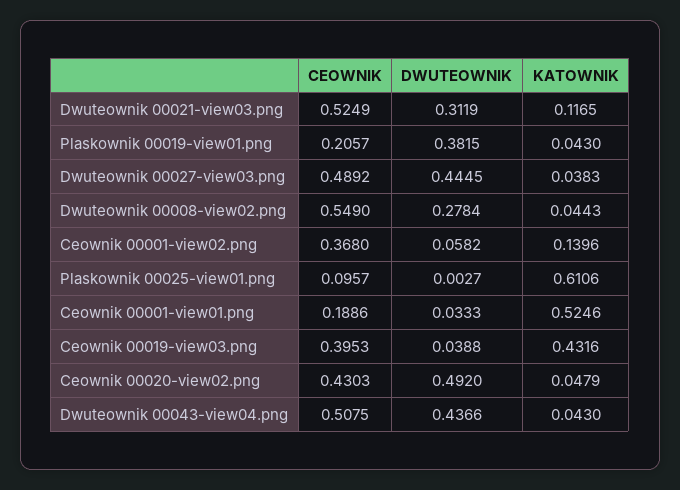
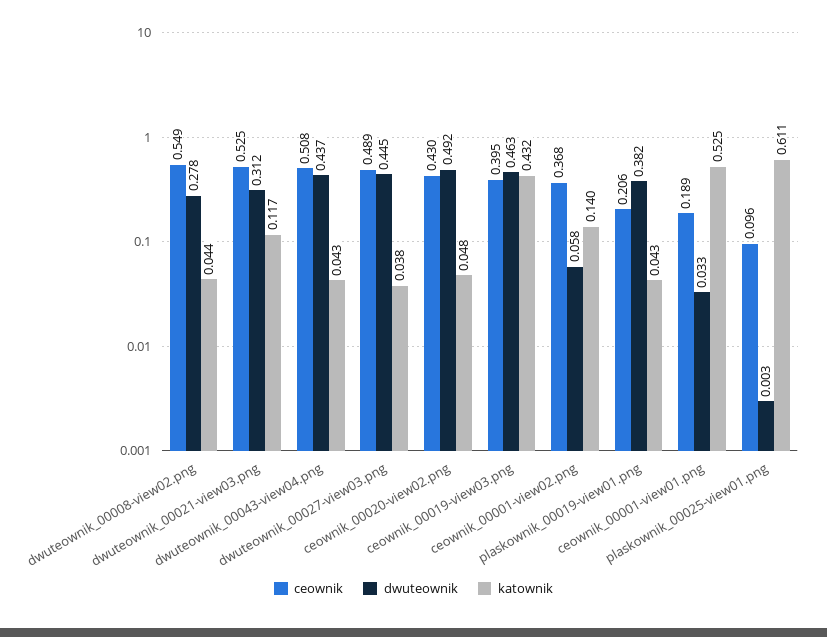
DWUTEOWNIK, Ceownik 00019-view03.png: 0.0388 -> 0.463

